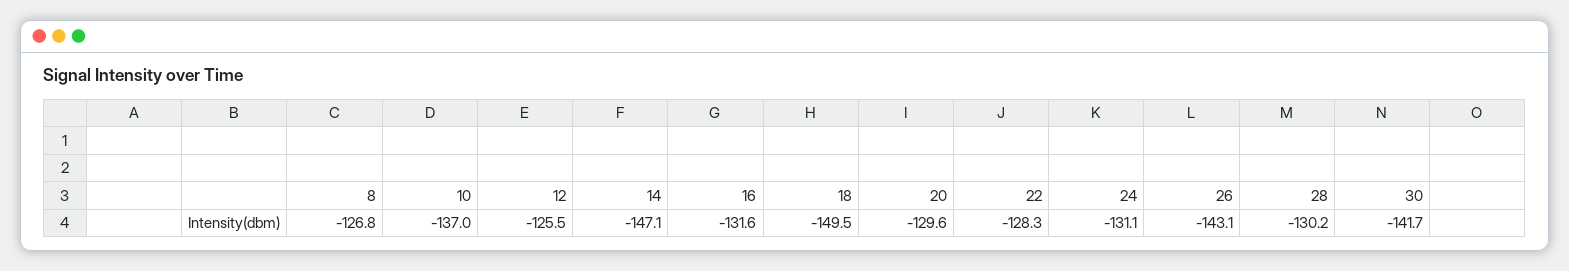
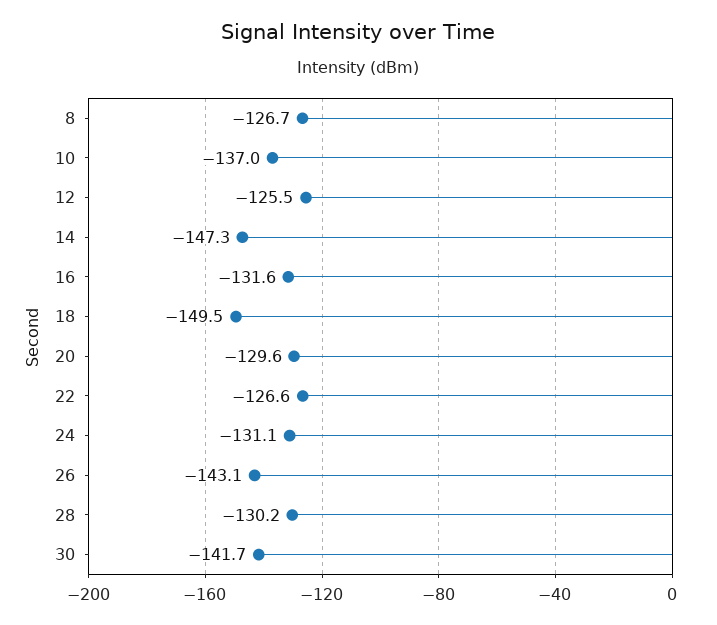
8: -126.8 -> -126.7
14: -147.1 -> -147.3
22: -128.3 -> -126.6

